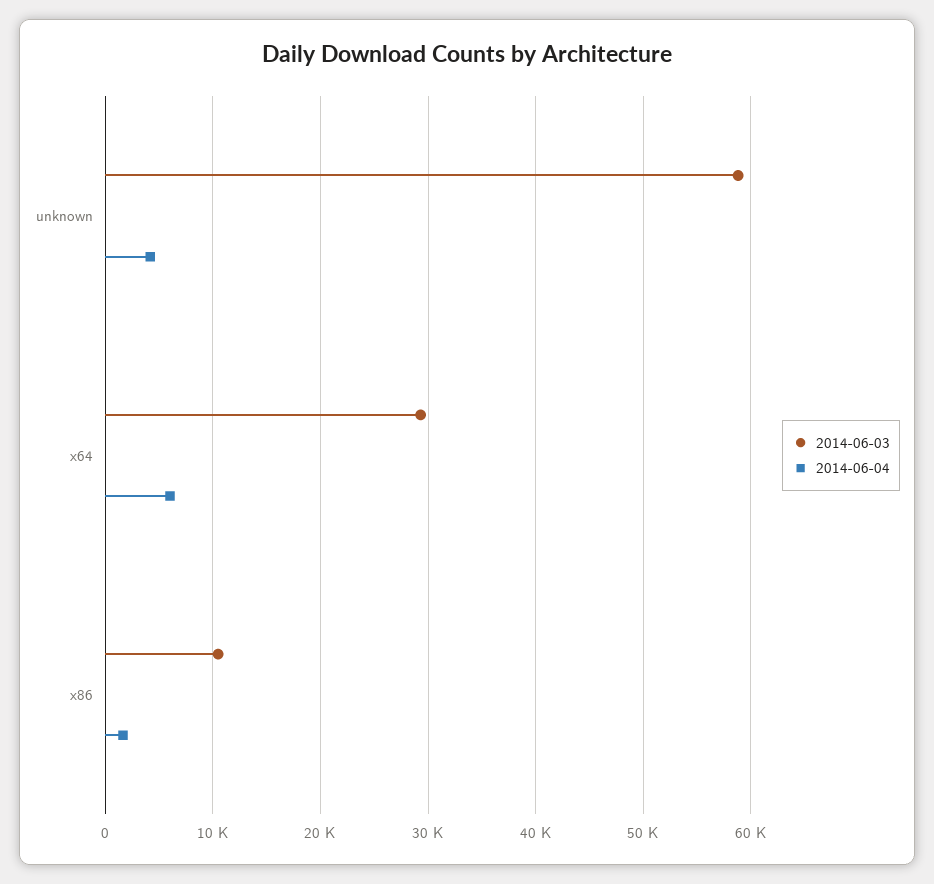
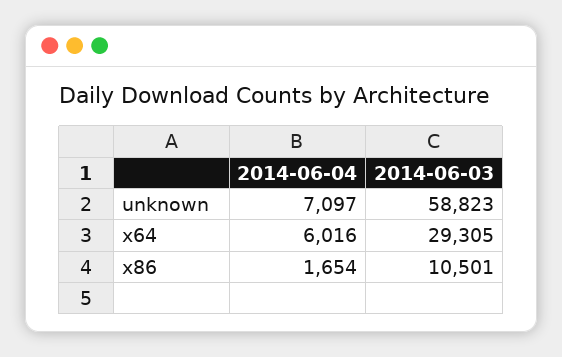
2014-06-04, unknown: 4000 -> 7097

